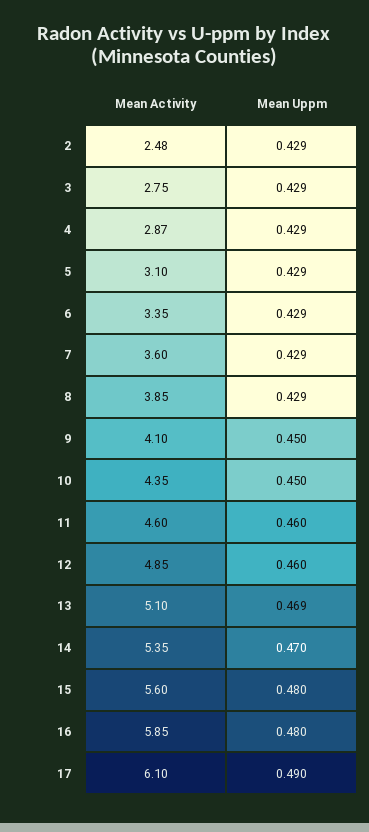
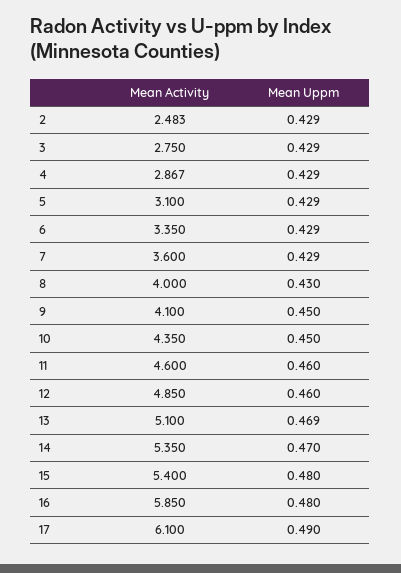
Mean Activity, 8: 3.85 -> 4
Mean Uppm, 8: 0.429 -> 0.43
Mean Activity, 15: 5.6 -> 5.4

